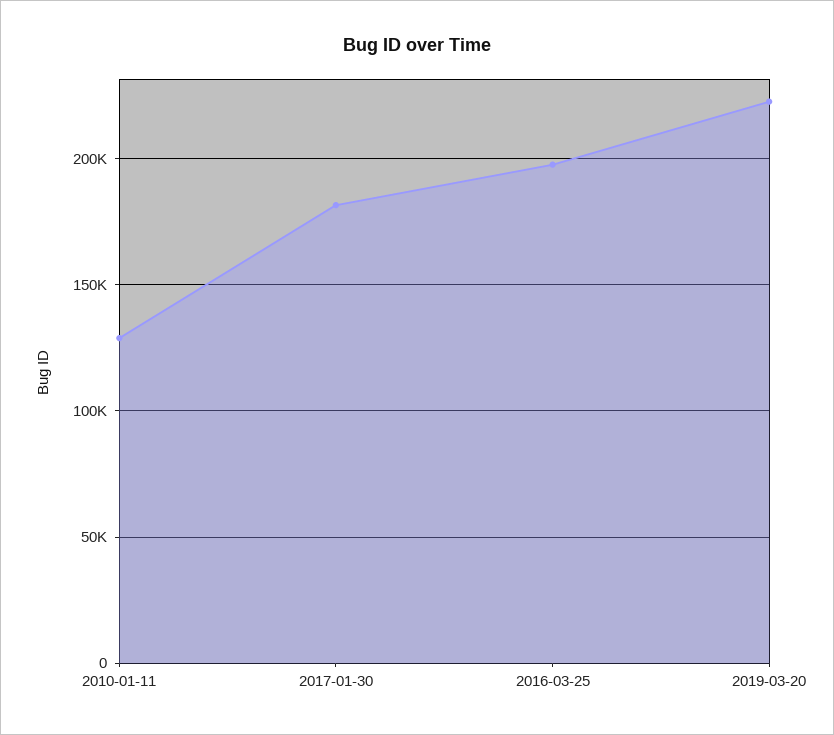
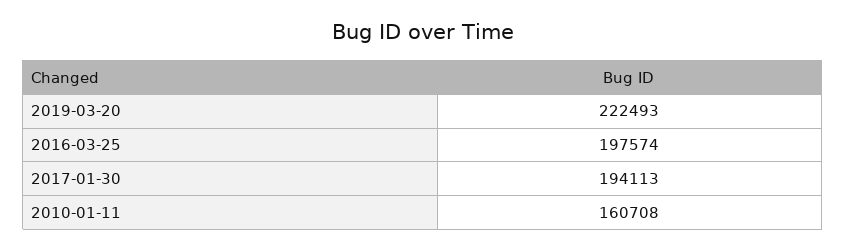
2010-01-11: 130000 -> 160708
2017-01-30: 180000 -> 194113

